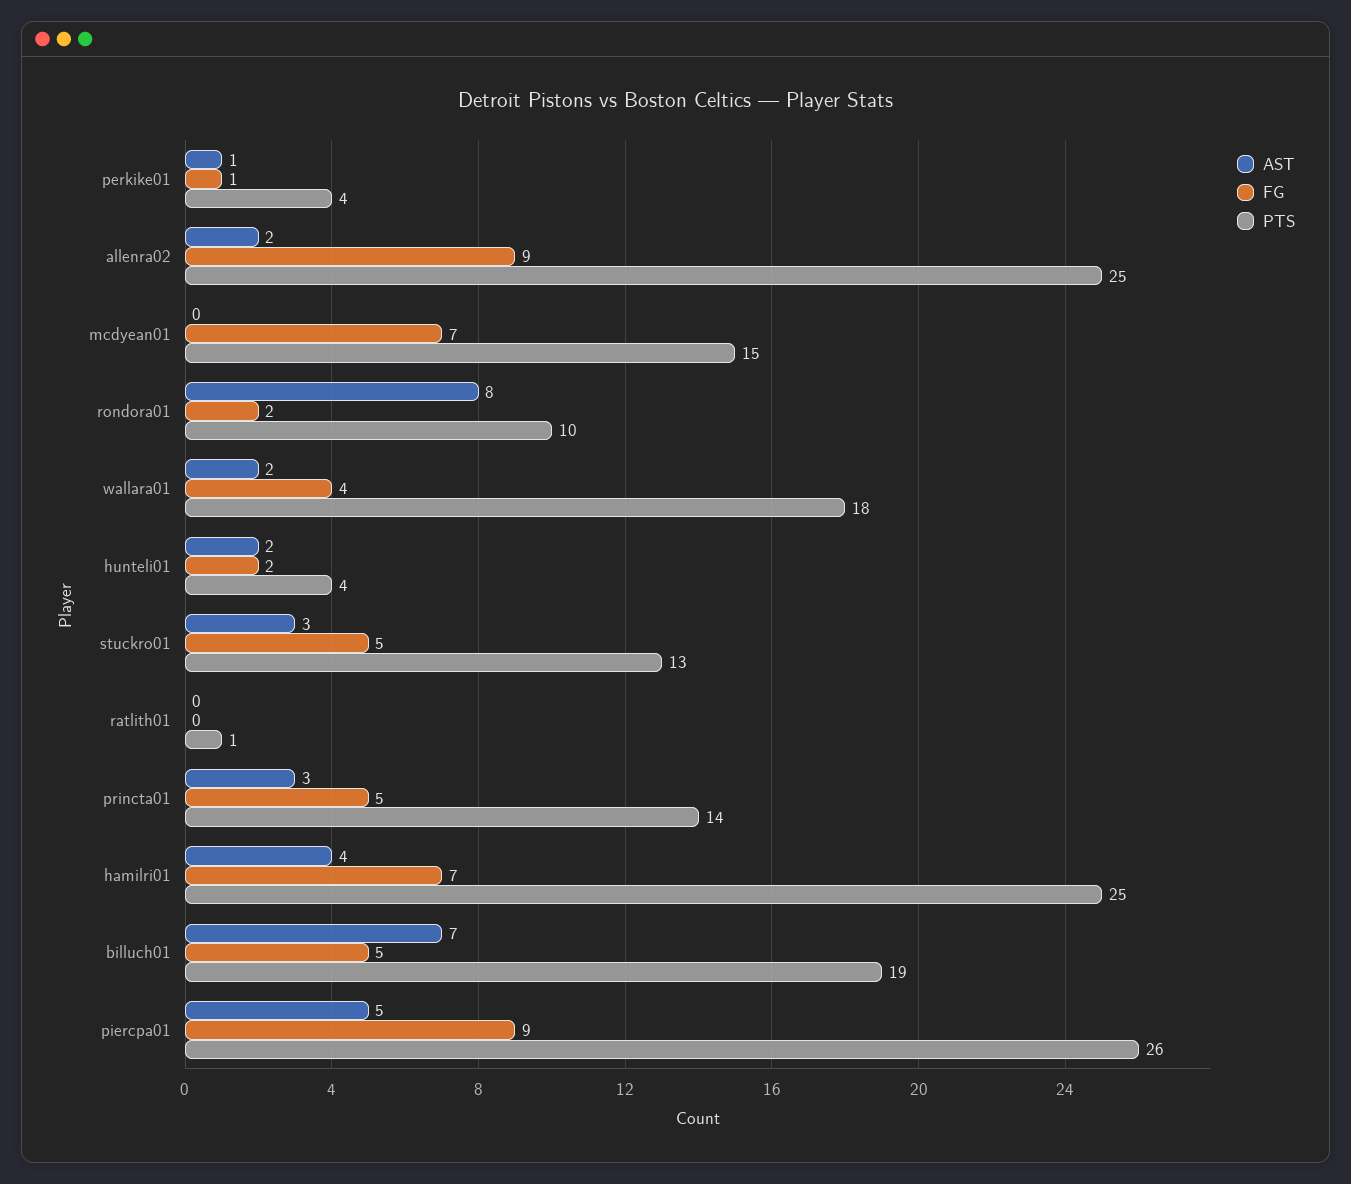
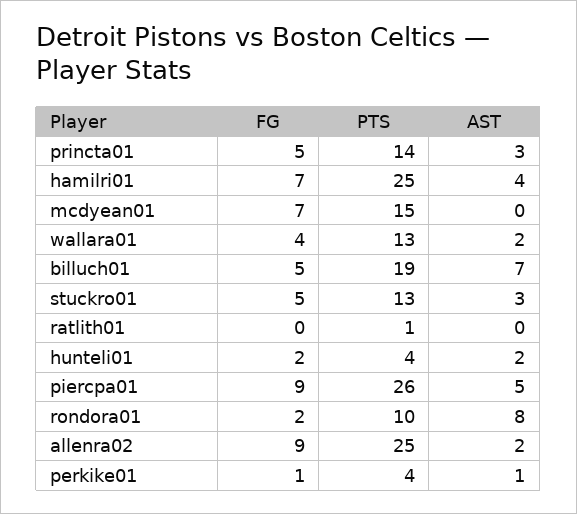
PTS, wallara01: 18 -> 13

